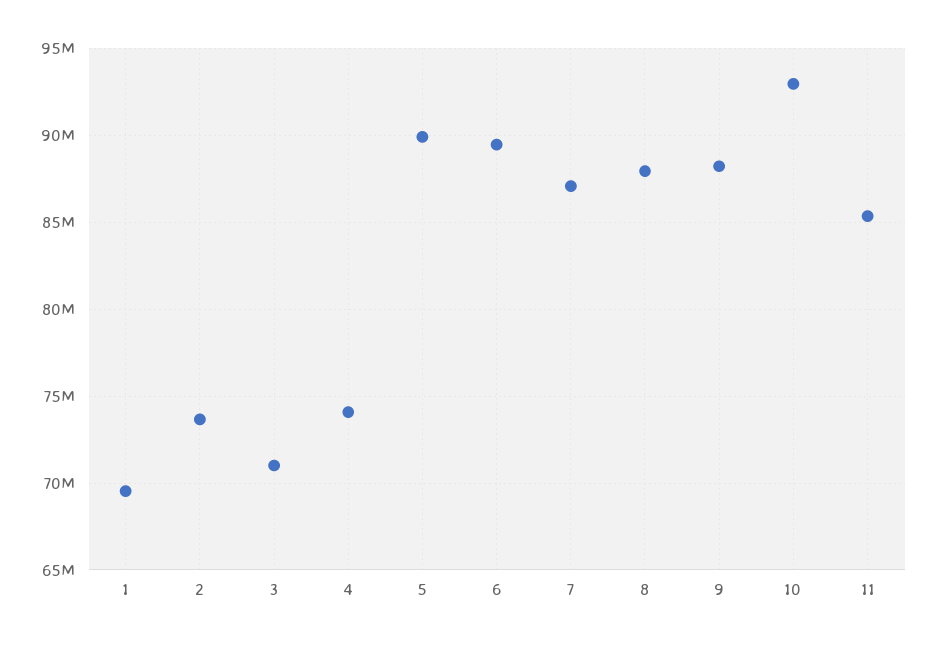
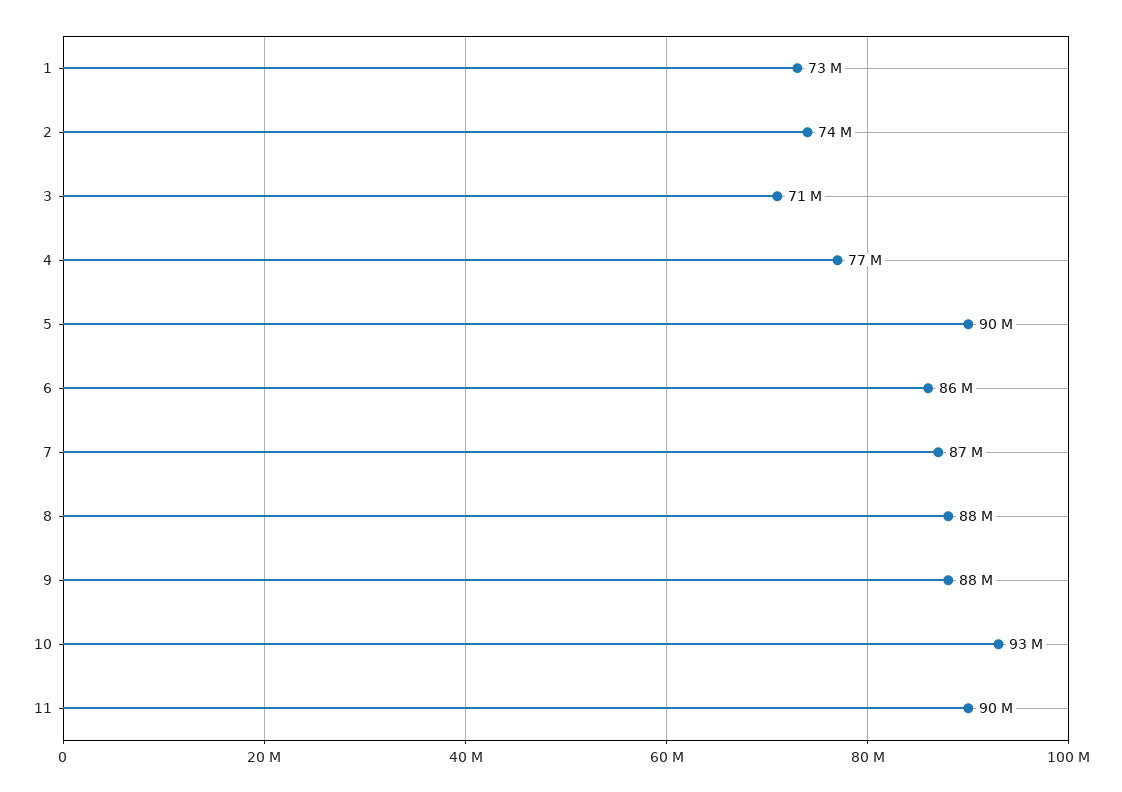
1: 69500000 -> 73000000
4: 74000000 -> 77000000
6: 89500000 -> 86000000
11: 85500000 -> 90000000

